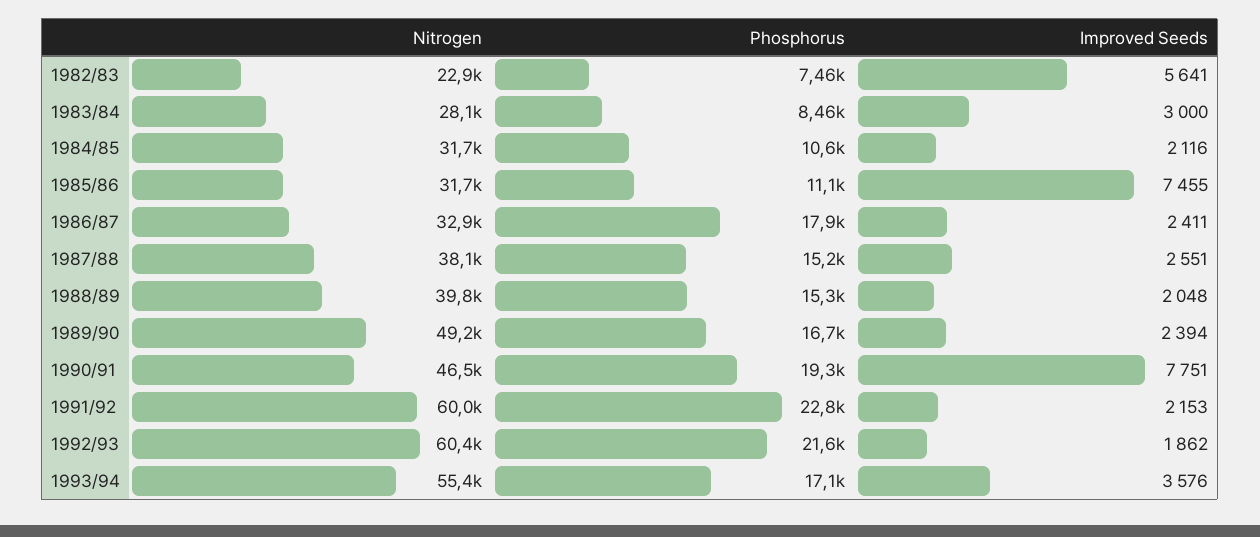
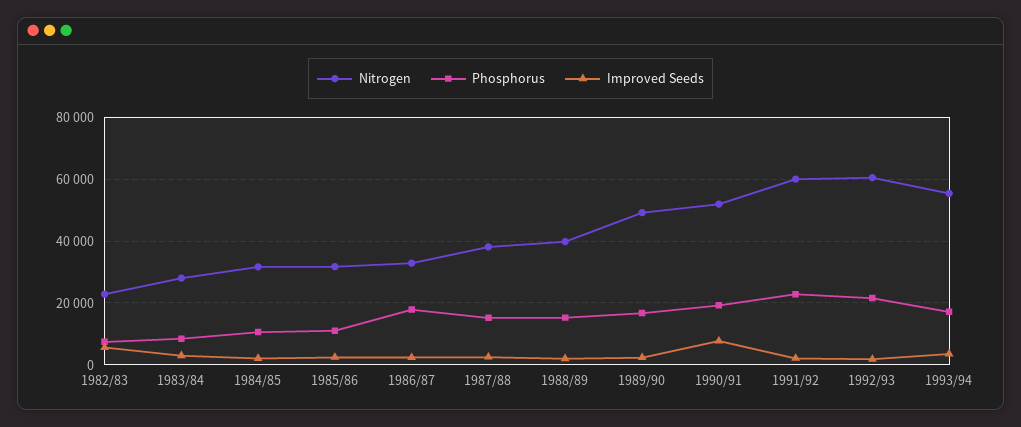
Improved Seeds, 1985/86: 7455 -> 2000
Nitrogen, 1990/91: 46500 -> 52000

